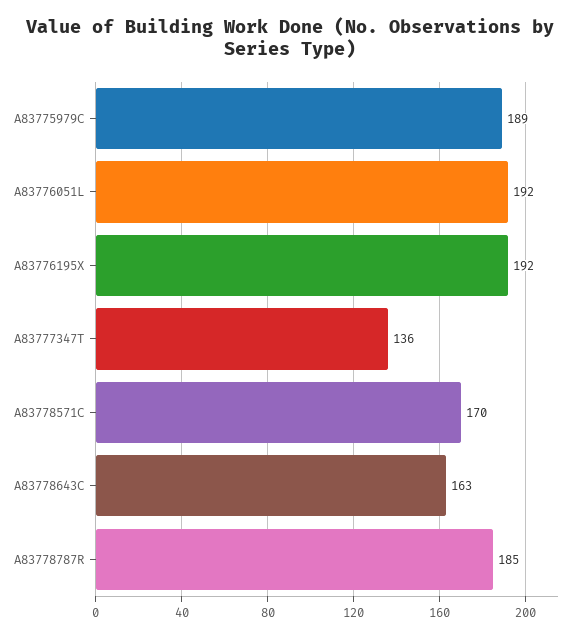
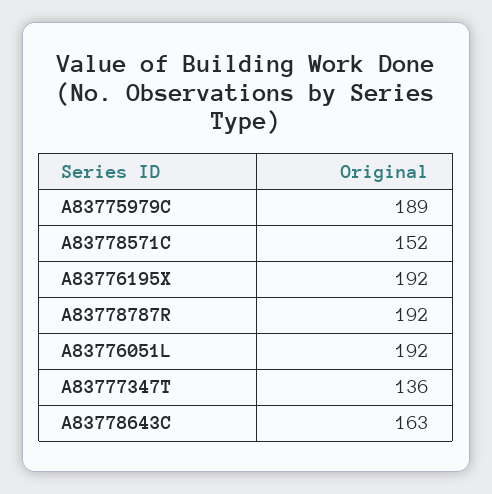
A83778571C: 170 -> 152
A83778787R: 185 -> 192

